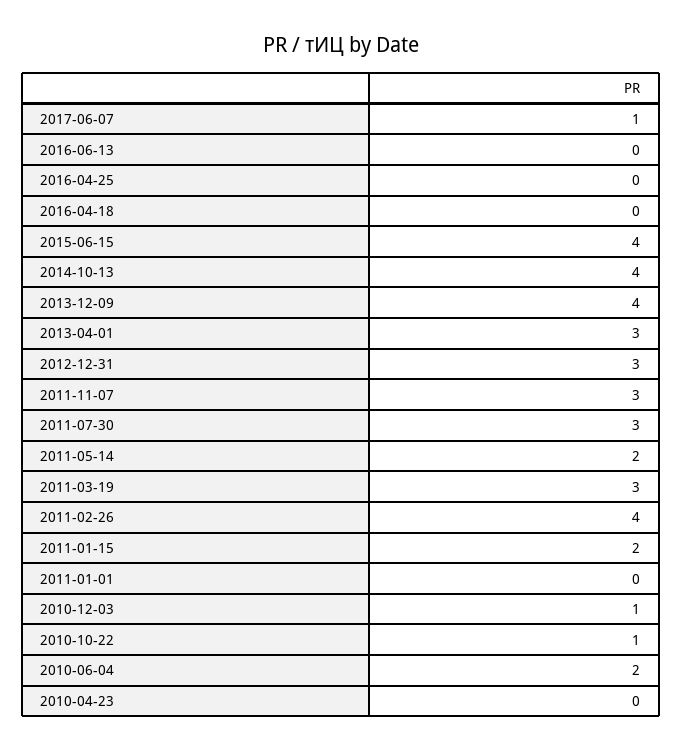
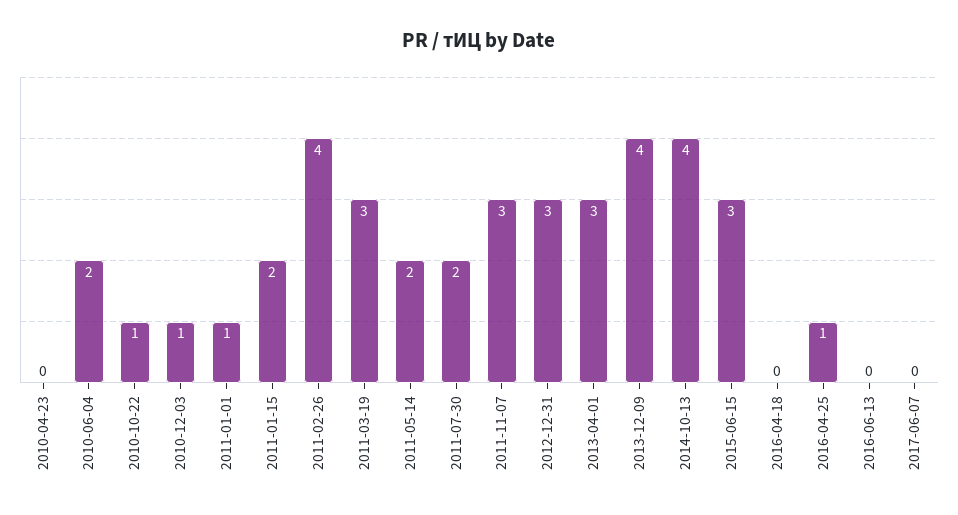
2017-06-07: 1 -> 0
2016-04-25: 0 -> 1
2015-06-15: 4 -> 3
2011-07-30: 3 -> 2
2011-01-01: 0 -> 1

